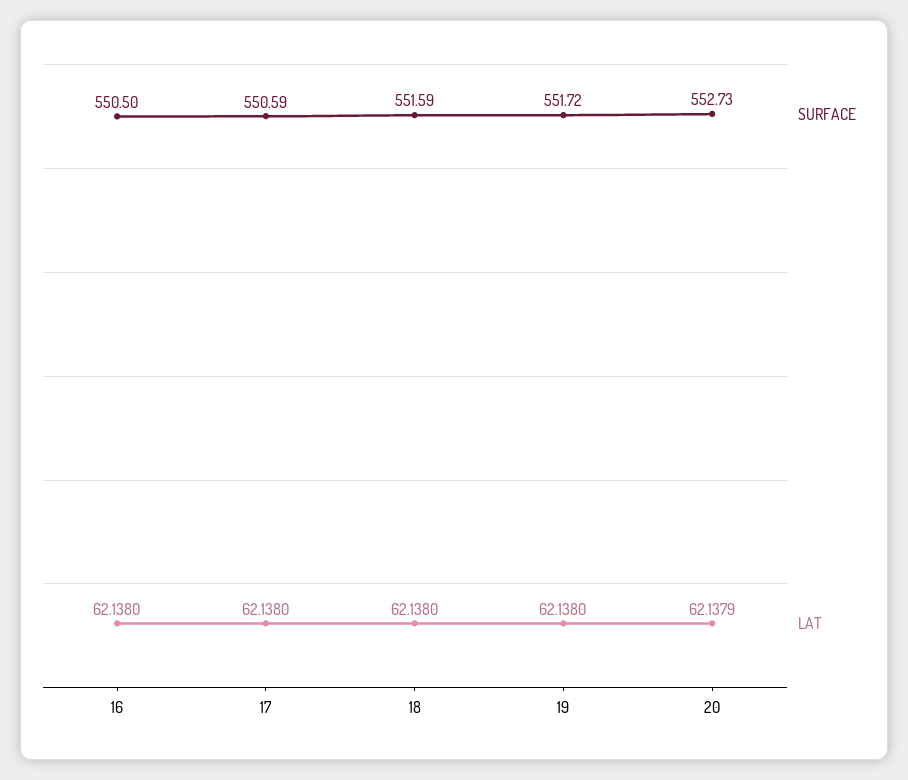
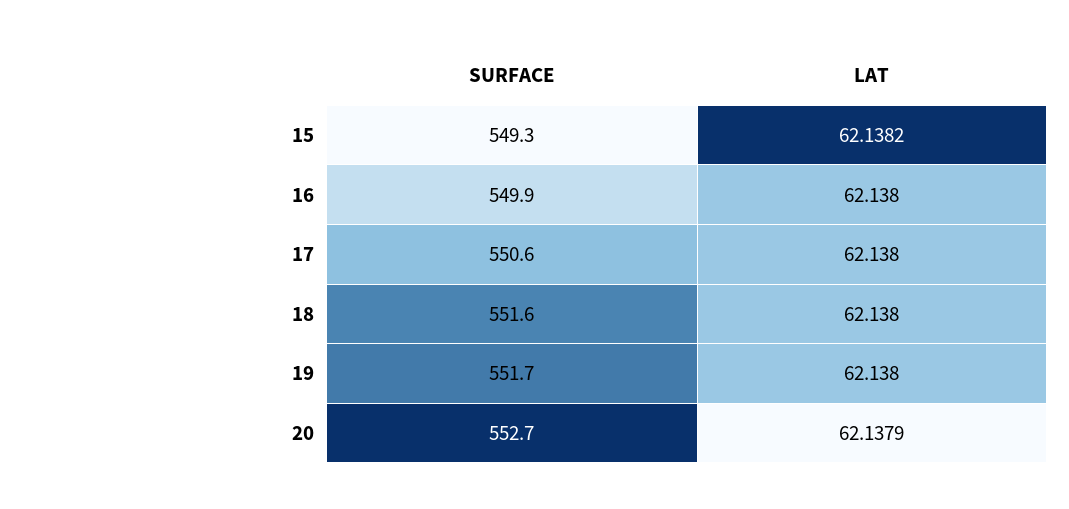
SURFACE, 16: 550.5 -> 549.9
SURFACE, 15: none -> 549.3
LAT, 15: none -> 62.1382

